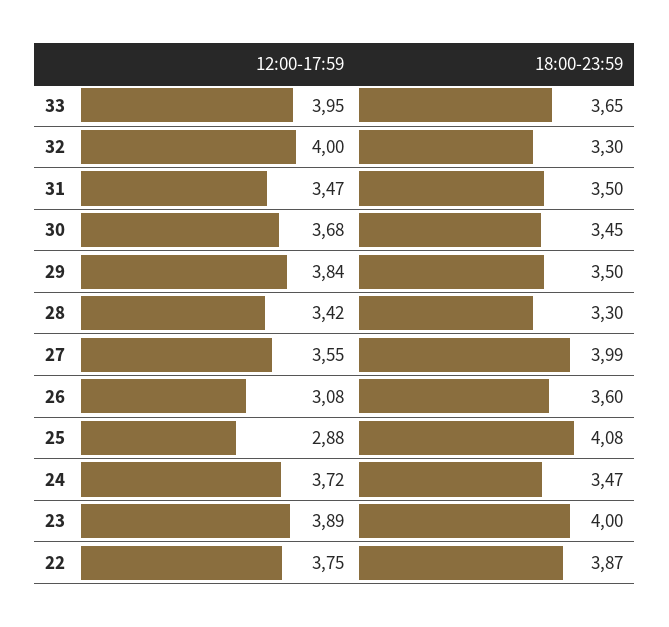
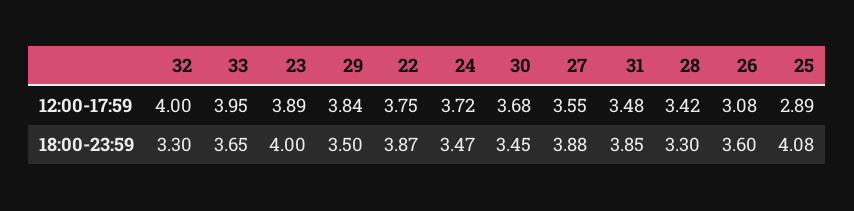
12:00-17:59, 31: 3.47 -> 3.48
18:00-23:59, 31: 3.5 -> 3.85
18:00-23:59, 27: 3.99 -> 3.88
12:00-17:59, 25: 2.88 -> 2.89

